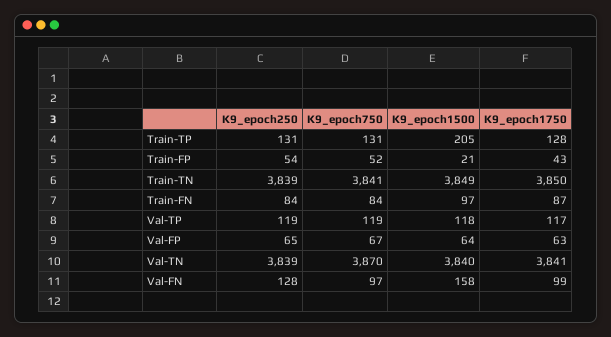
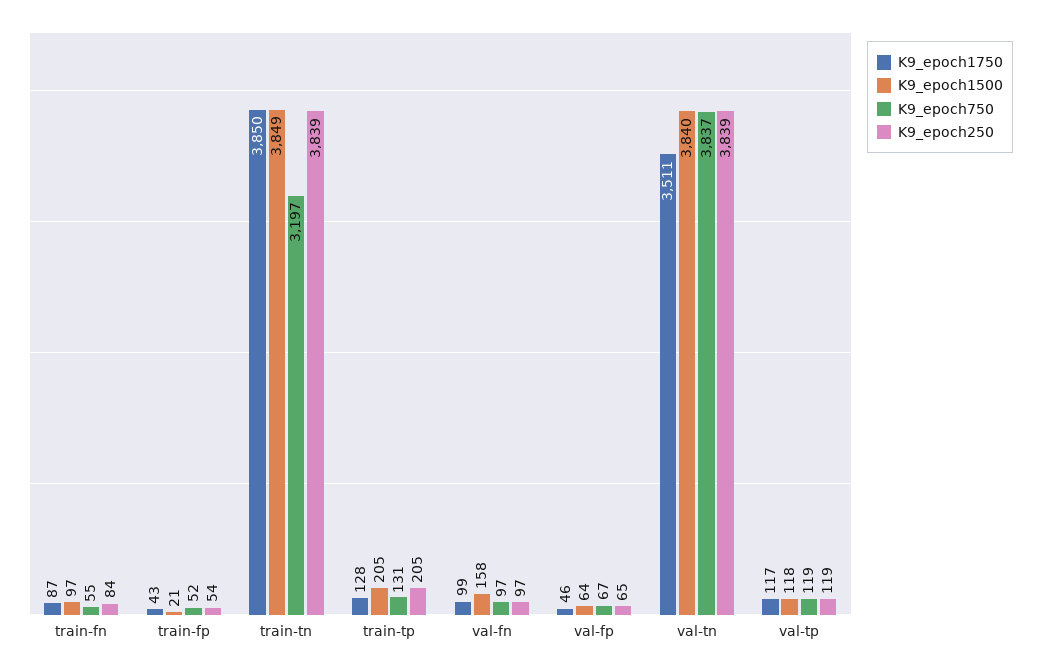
K9_epoch250, Train-TP: 131 -> 205
K9_epoch750, Train-TN: 3841 -> 3197
K9_epoch750, Train-FN: 84 -> 55
K9_epoch1750, Val-FP: 63 -> 46
K9_epoch750, Val-TN: 3870 -> 3837
K9_epoch1750, Val-TN: 3841 -> 3511
K9_epoch250, Val-FN: 128 -> 97

